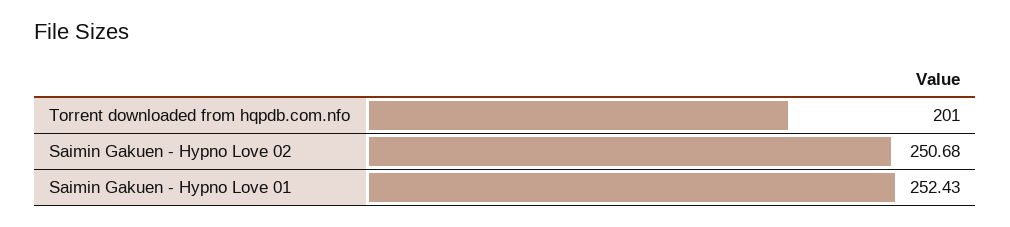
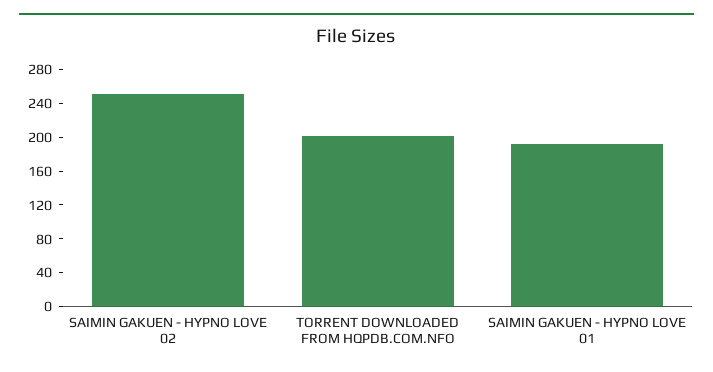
Saimin Gakuen - Hypno Love 01: 252.43 -> 190

